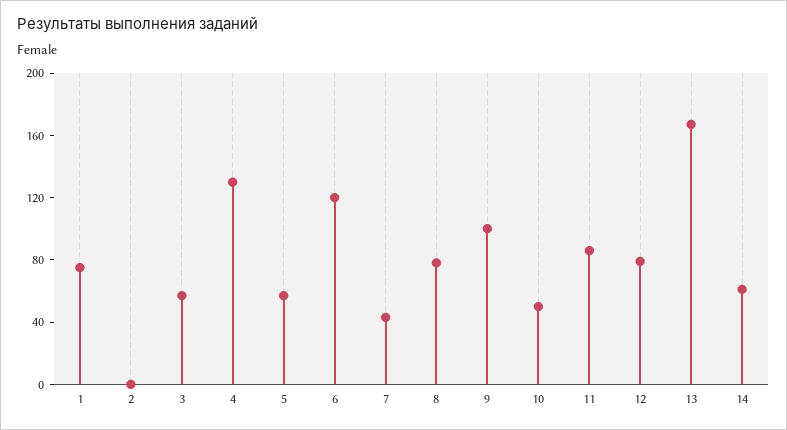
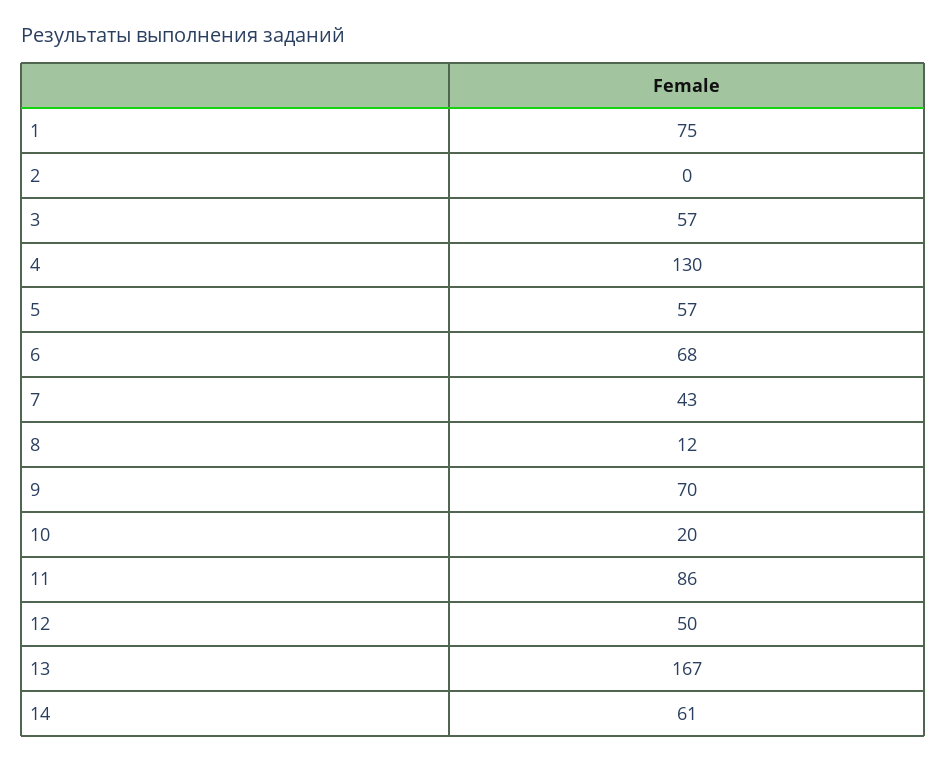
6: 120 -> 68
8: 80 -> 12
9: 100 -> 70
10: 50 -> 20
12: 80 -> 50

